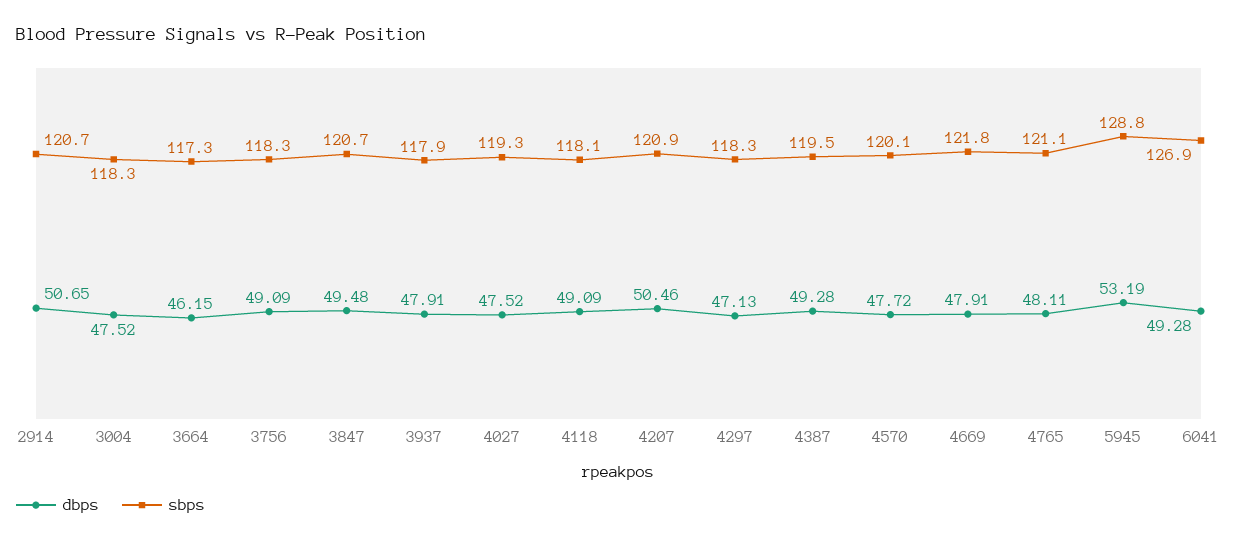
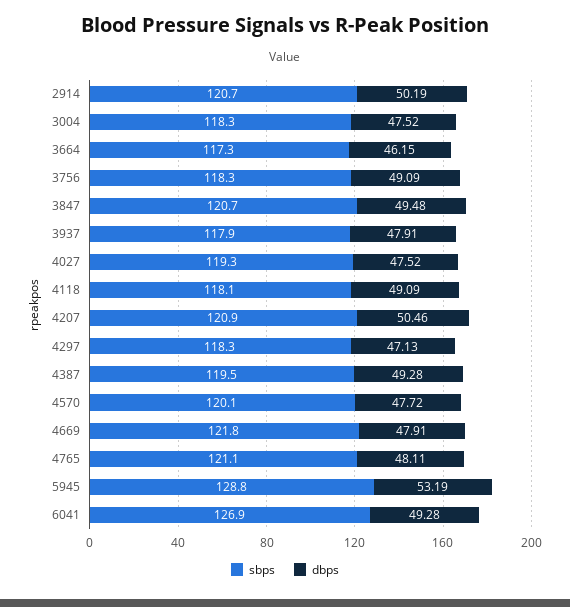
dbps, 2914: 50.65 -> 50.19

